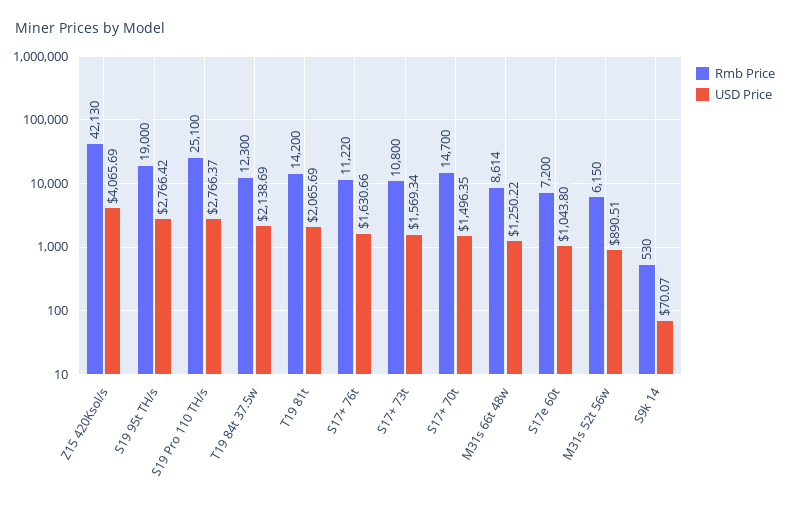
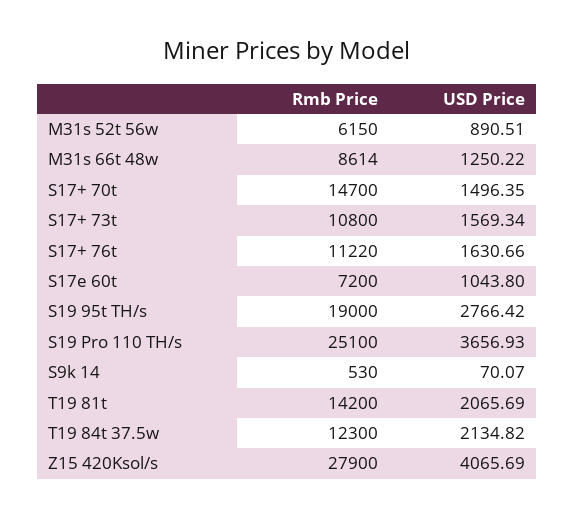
Rmb Price, Z15 420Ksol/s: 42130 -> 27900
USD Price, S19 Pro 110 TH/s: 2766.37 -> 3656.93
USD Price, T19 84t 37.5w: 2138.69 -> 2134.82

